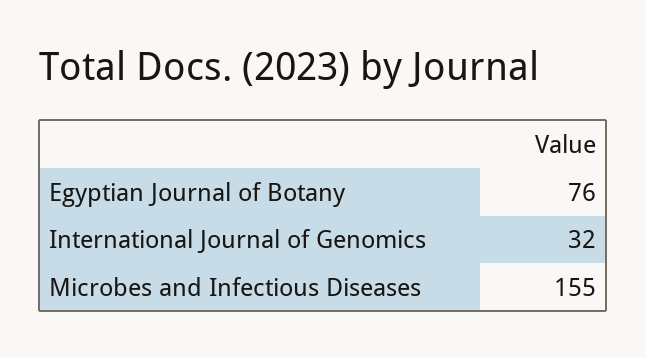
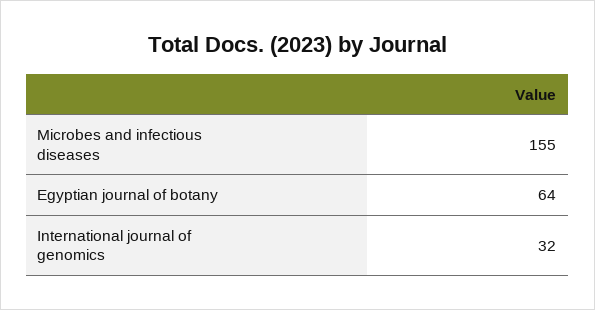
Egyptian Journal of Botany: 76 -> 64

